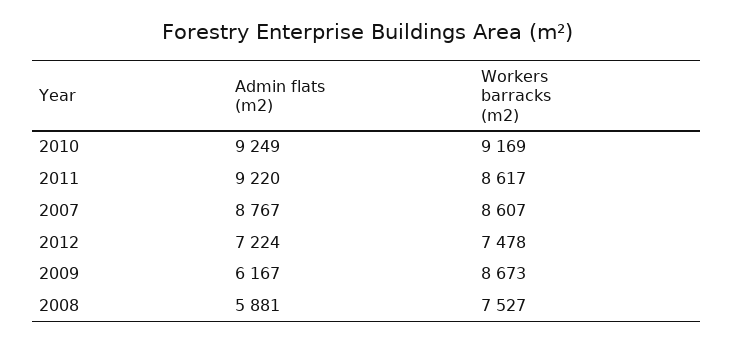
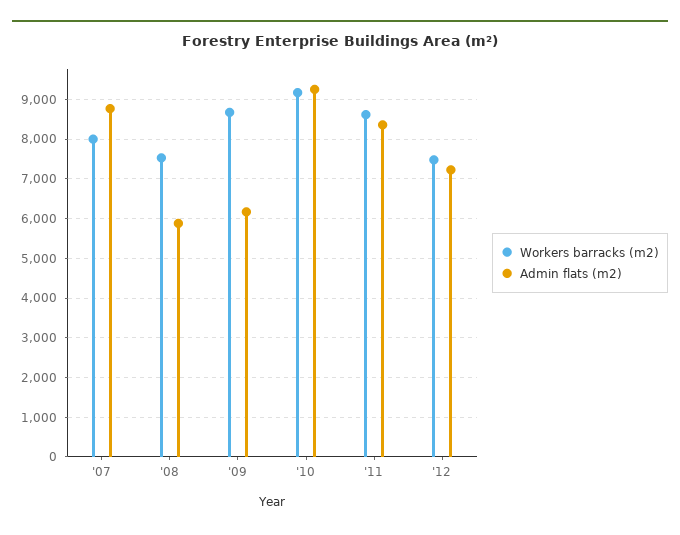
Admin flats (m2), 2011: 9220 -> 8400
Workers barracks (m2), 2007: 8607 -> 8000

